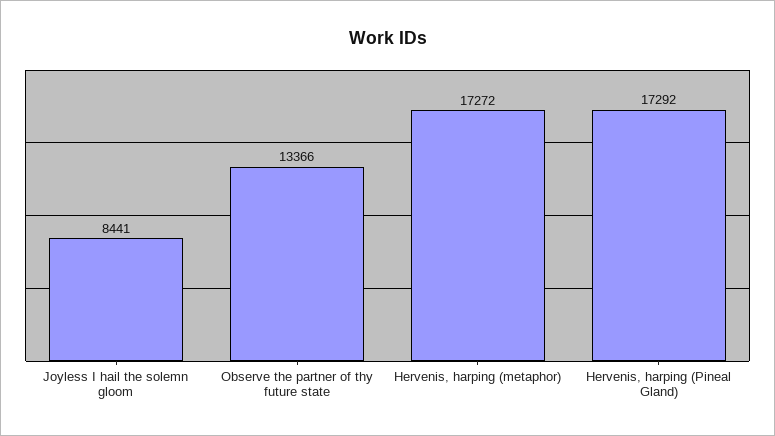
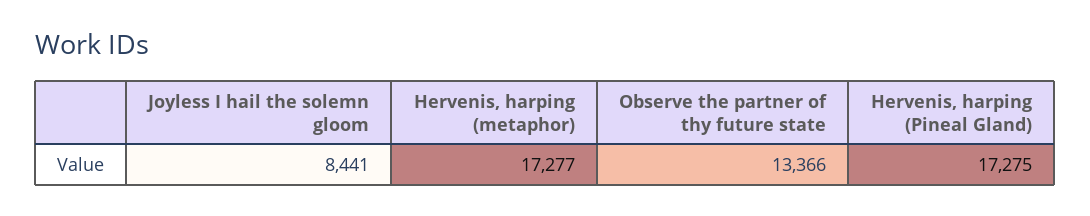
Hervenis, harping (metaphor): 17272 -> 17277
Hervenis, harping (Pineal Gland): 17292 -> 17275

